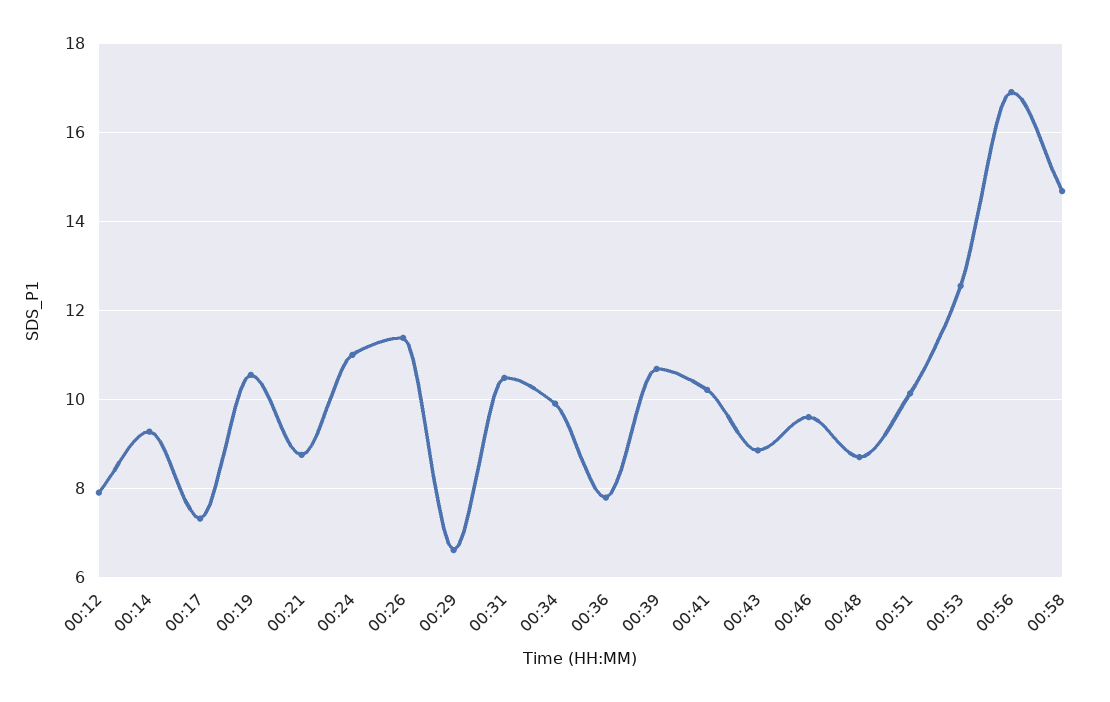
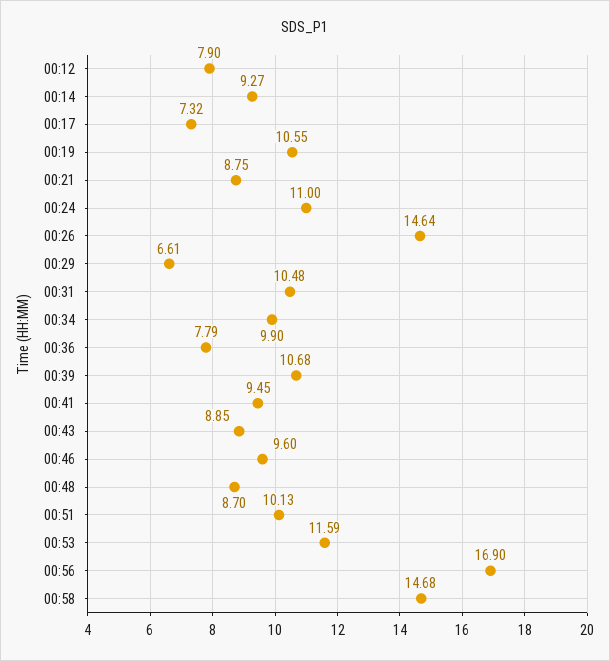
00:26: 11.4 -> 14.64
00:41: 10.2 -> 9.45
00:53: 12.6 -> 11.59

